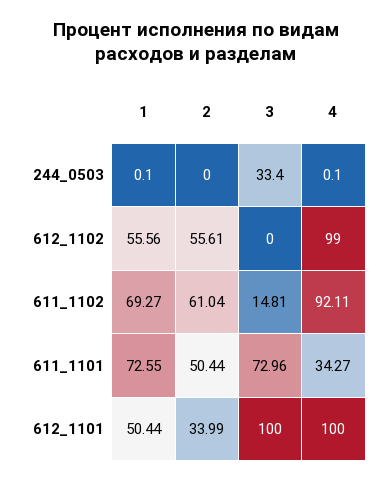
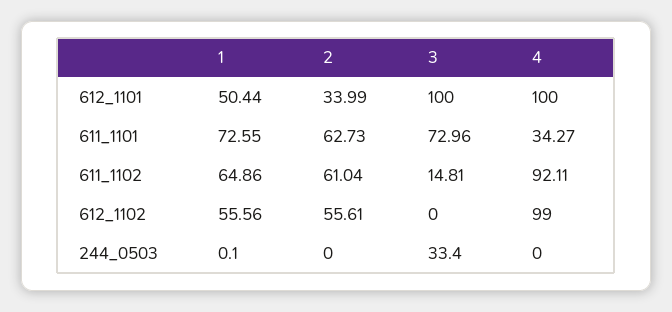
4, 244_0503: 0.1 -> 0
1, 611_1102: 69.27 -> 64.86
2, 611_1101: 50.44 -> 62.73

